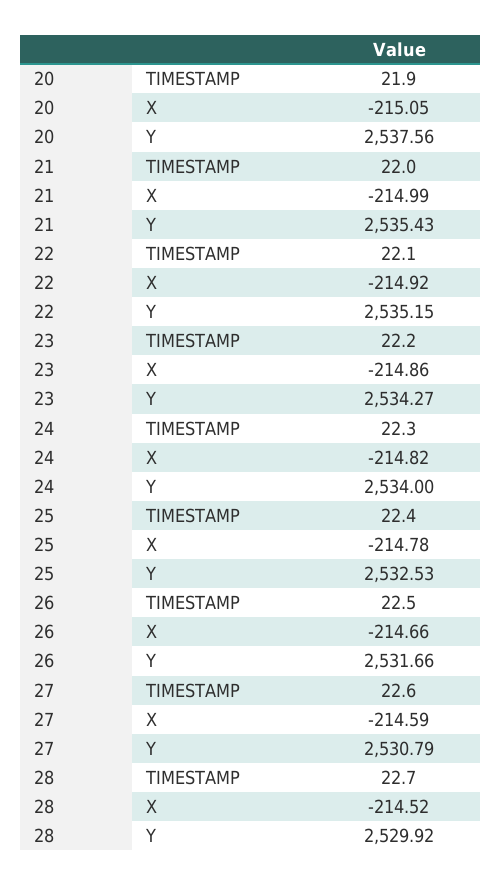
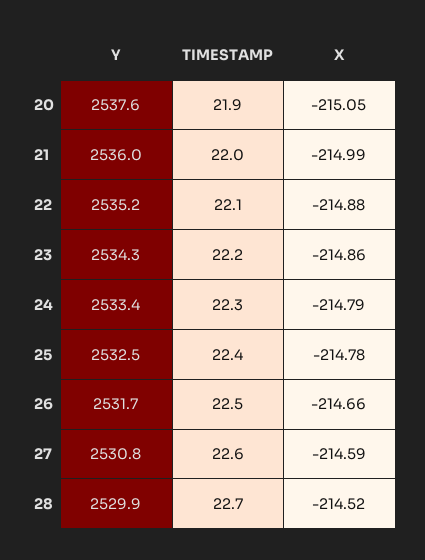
21, Y: 2535.43 -> 2536
22, X: -214.92 -> -214.88
24, X: -214.82 -> -214.79
24, Y: 2534 -> 2533.4

